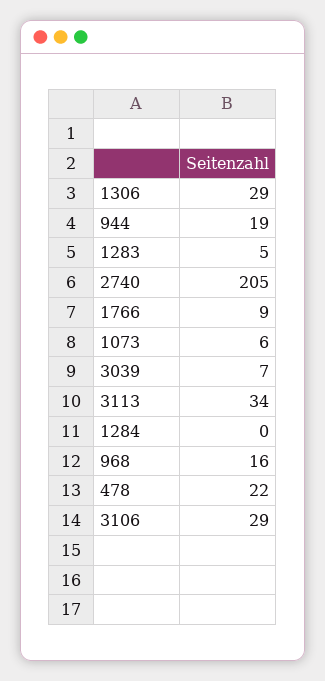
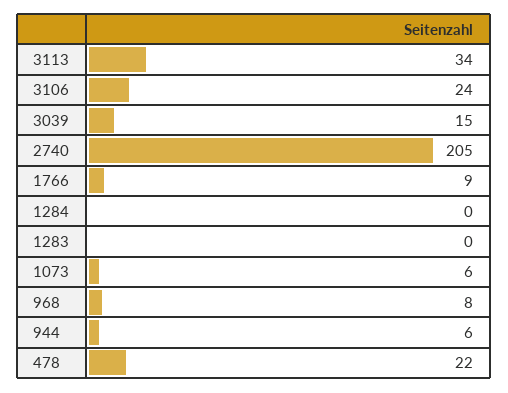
1306: 29 -> none
944: 19 -> 6
1283: 5 -> 0
3039: 7 -> 15
968: 16 -> 8
3106: 29 -> 24

